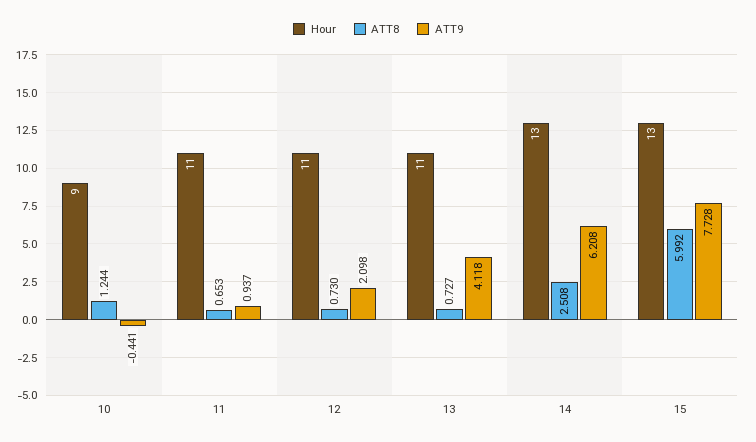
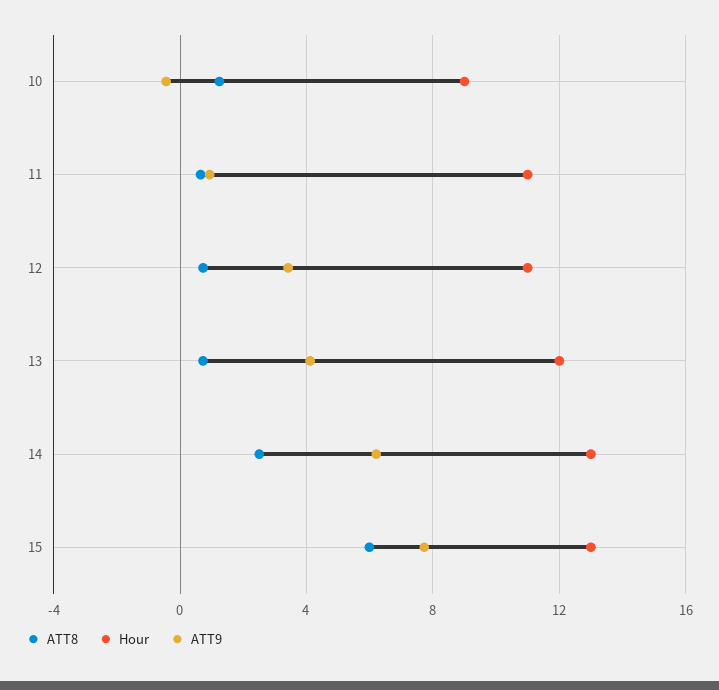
ATT9, 12: 2.098 -> 3.5
Hour, 13: 11 -> 12

